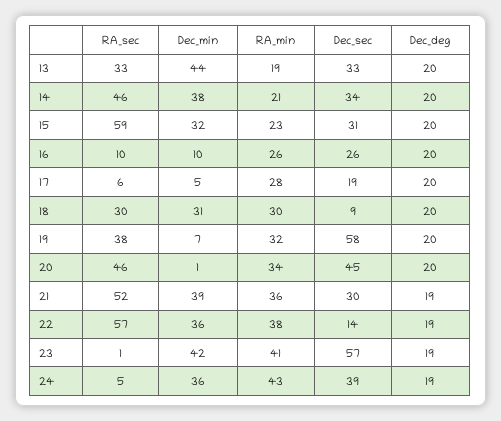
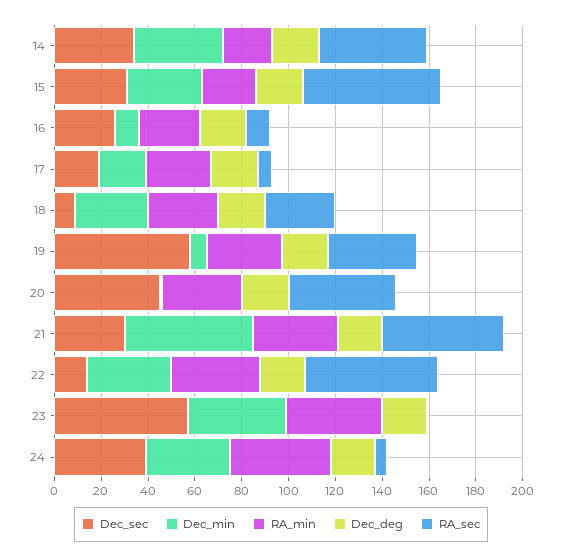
RA_sec, 13: 33 -> none
Dec_min, 13: 44 -> none
RA_min, 13: 19 -> none
Dec_sec, 13: 33 -> none
Dec_deg, 13: 20 -> none
Dec_min, 17: 5 -> 20
Dec_min, 21: 39 -> 55

